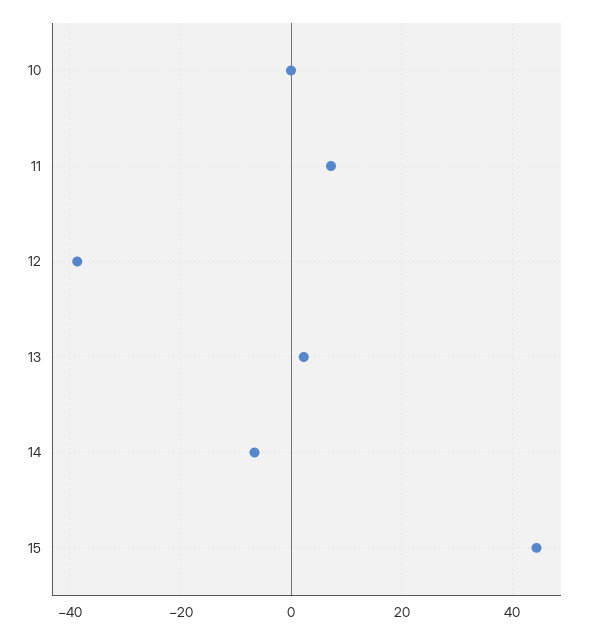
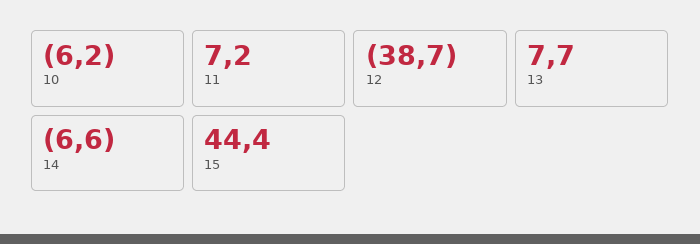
10: 0 -> -6.2
13: 2 -> 7.7

